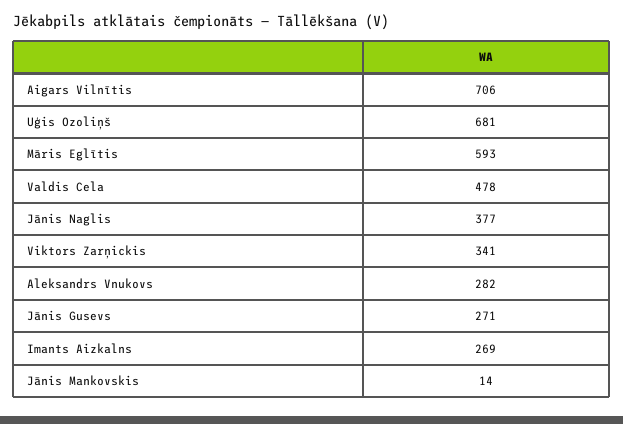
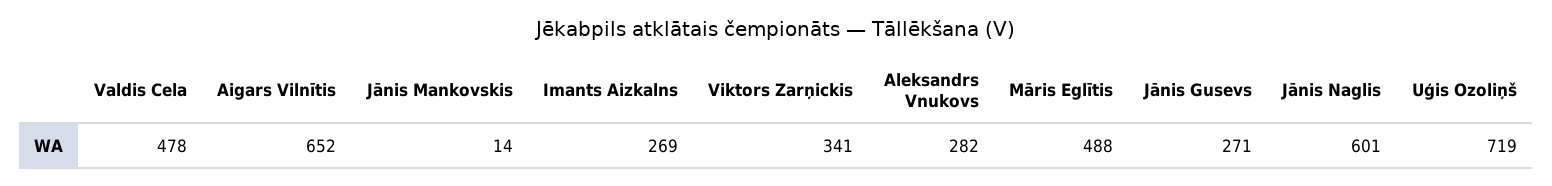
Aigars Vilnītis: 706 -> 652
Uģis Ozoliņš: 681 -> 719
Māris Eglītis: 593 -> 488
Jānis Naglis: 377 -> 601

